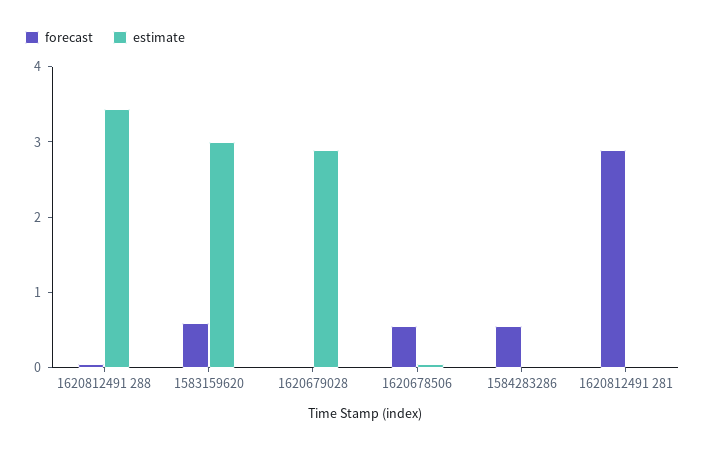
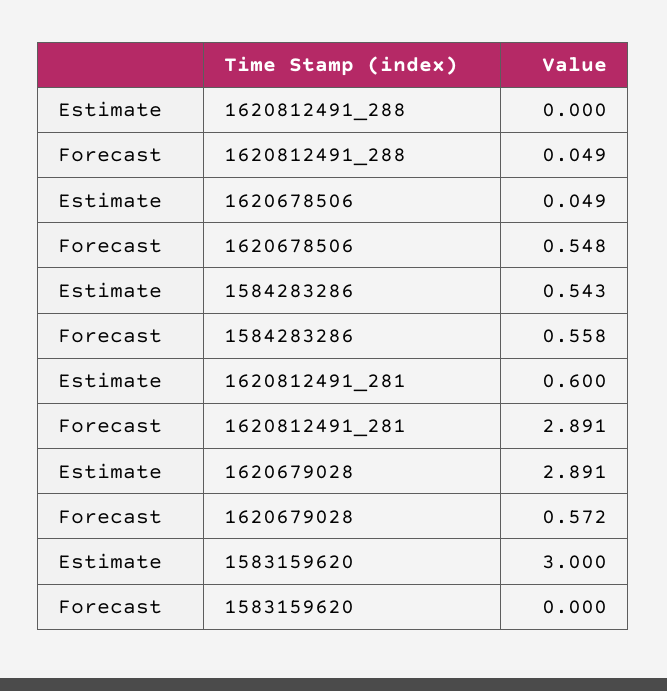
estimate, 1620812491 288: 3.4 -> 0
forecast, 1583159620: 0.6 -> 0
forecast, 1620679028: 0 -> 0.572
estimate, 1584283286: 0 -> 0.543
estimate, 1620812491 281: 0 -> 0.6

